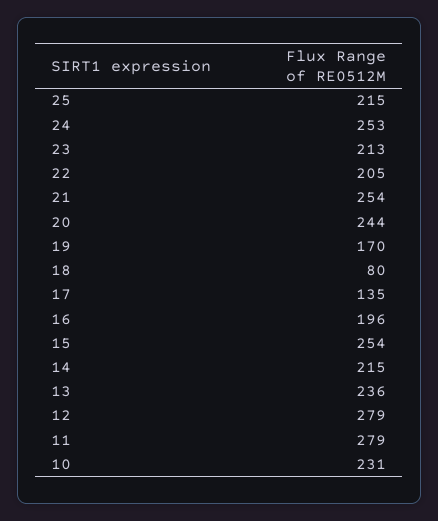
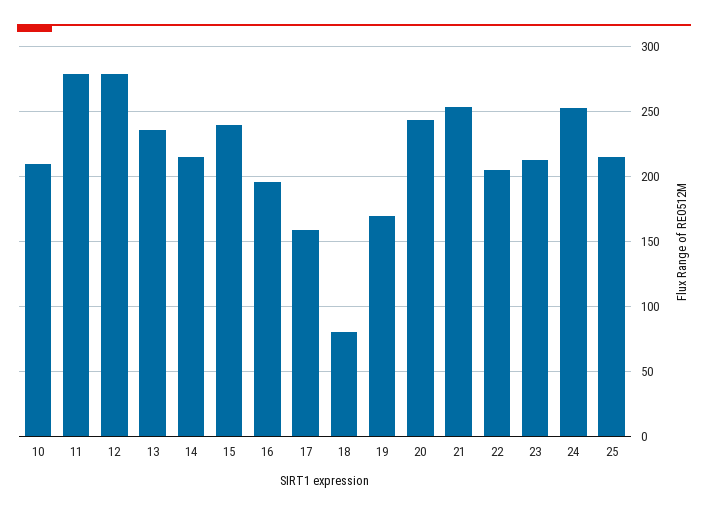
17: 135 -> 160
15: 254 -> 240
10: 231 -> 210

